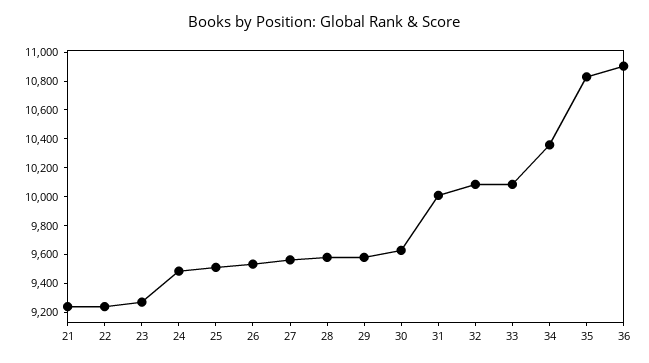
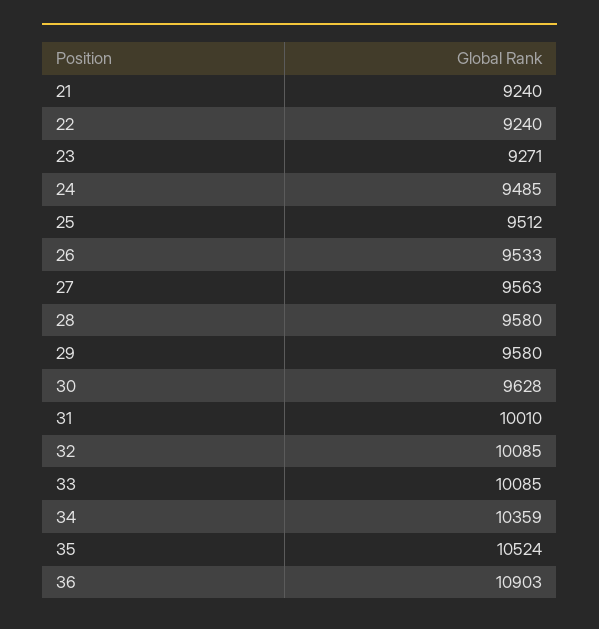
35: 10800 -> 10524

